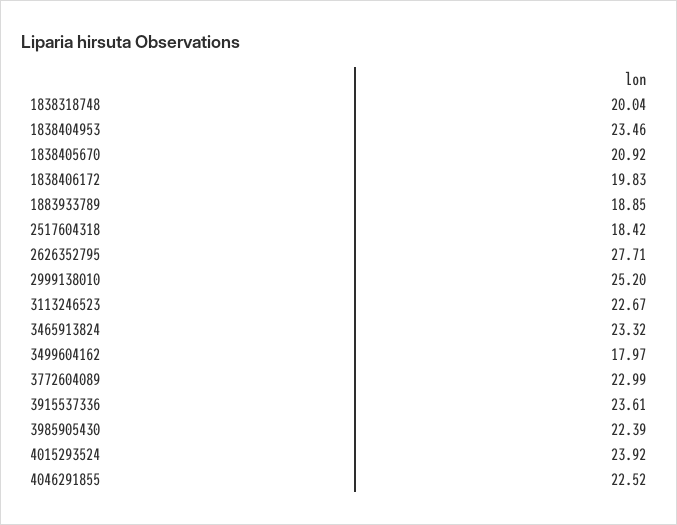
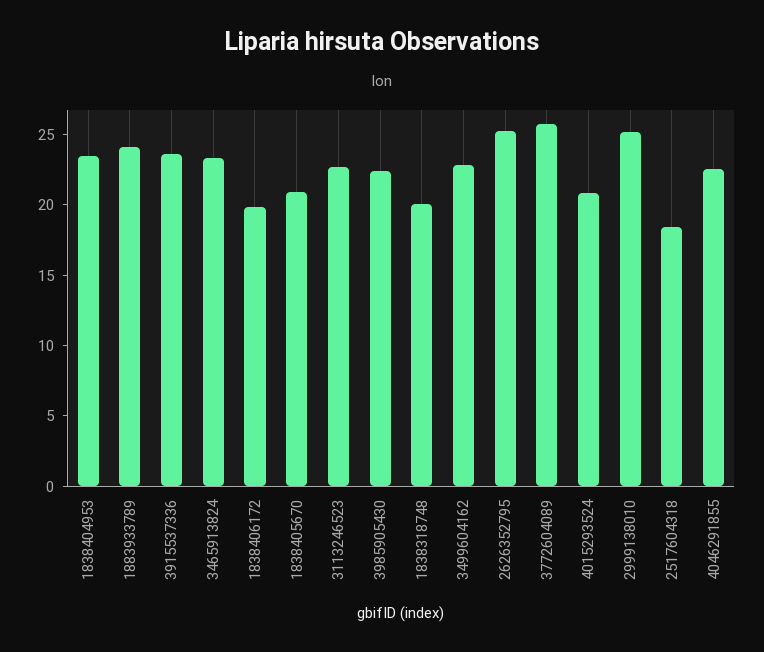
1883933789: 18.85 -> 24
2626352795: 27.71 -> 25
3499604162: 17.97 -> 23
3772604089: 22.99 -> 26
4015293524: 23.92 -> 21

